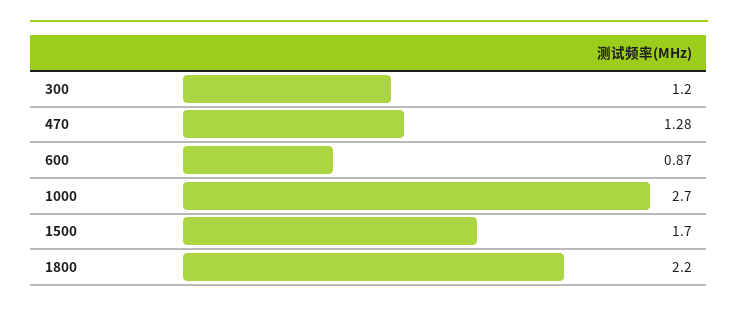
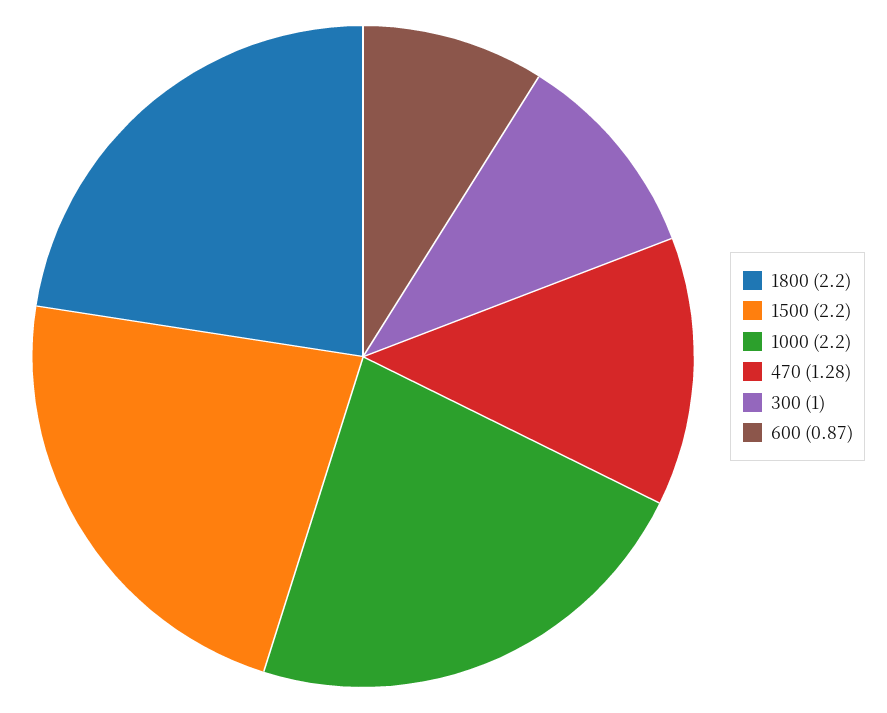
300: 1.2 -> 1
1000: 2.7 -> 2.2
1500: 1.7 -> 2.2

